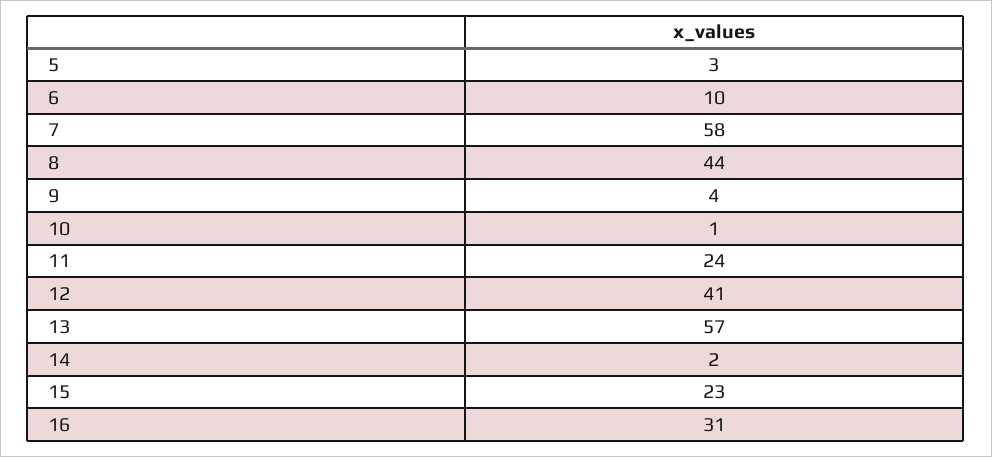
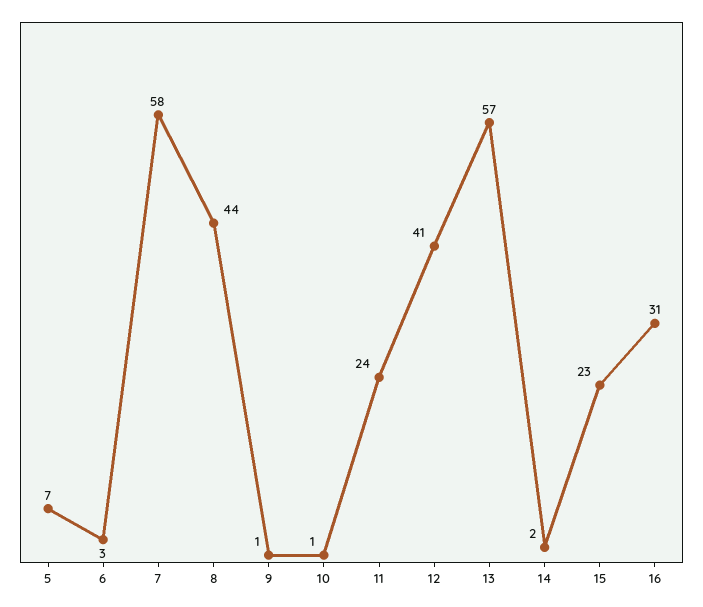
5: 3 -> 7
6: 10 -> 3
9: 4 -> 1

